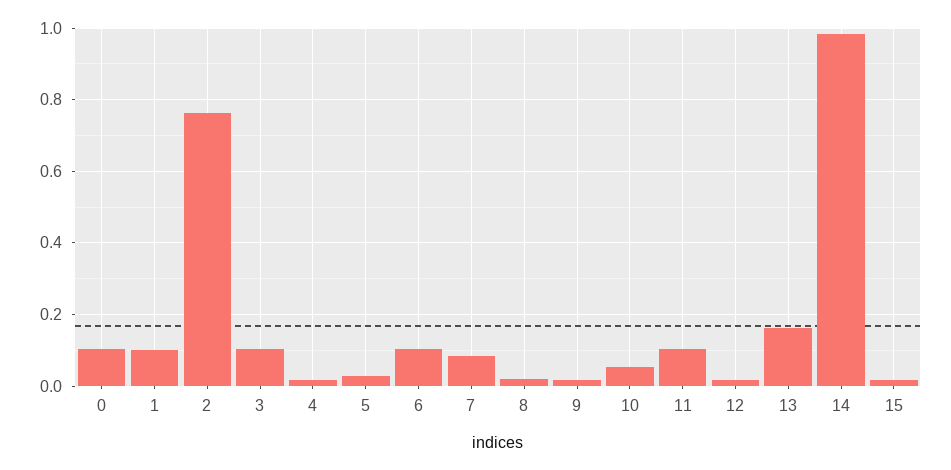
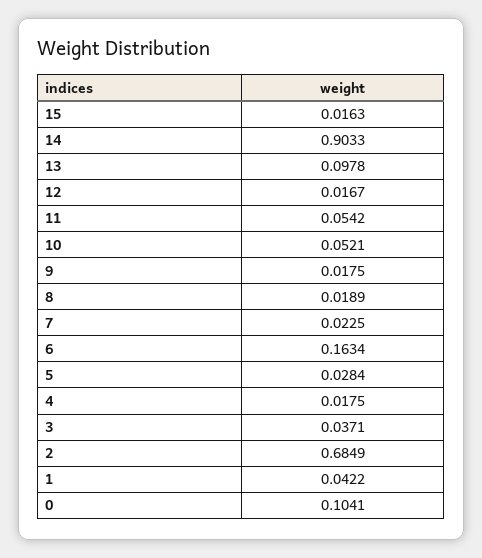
1: 0.1 -> 0.0422
2: 0.76 -> 0.6849
3: 0.1 -> 0.0371
6: 0.1 -> 0.1634
7: 0.08 -> 0.0225
11: 0.1 -> 0.0542
13: 0.16 -> 0.0978
14: 0.98 -> 0.9033

